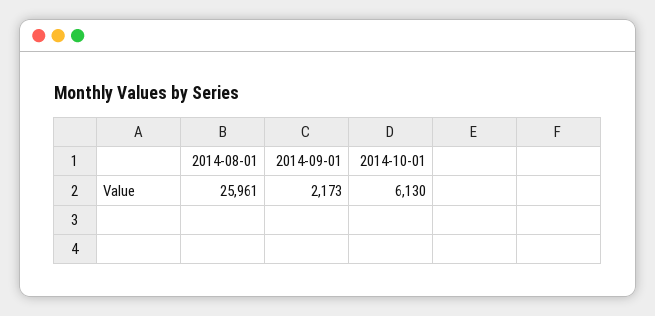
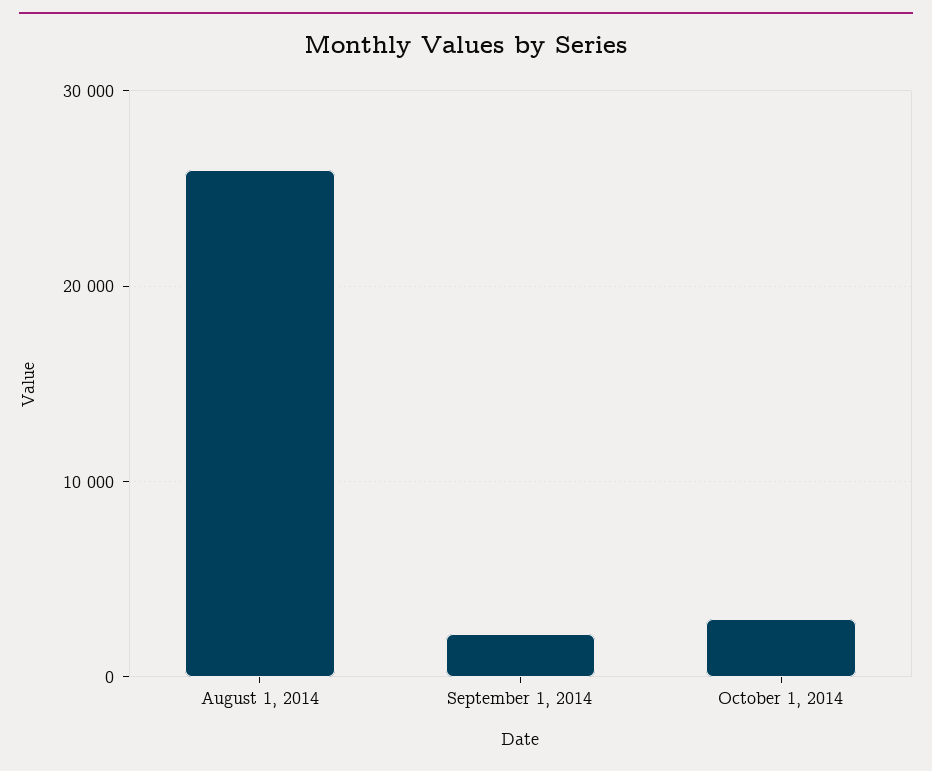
2014-10-01: 6130 -> 3000

